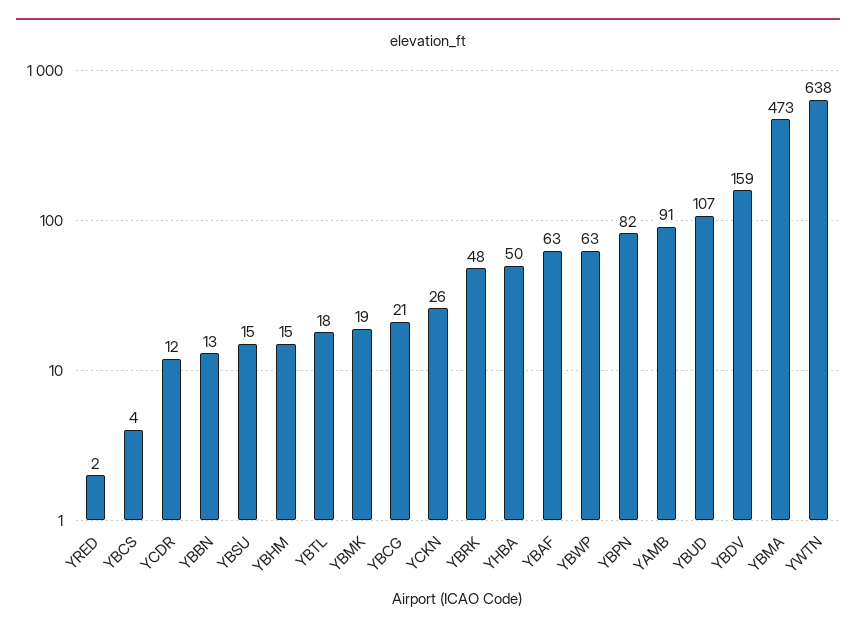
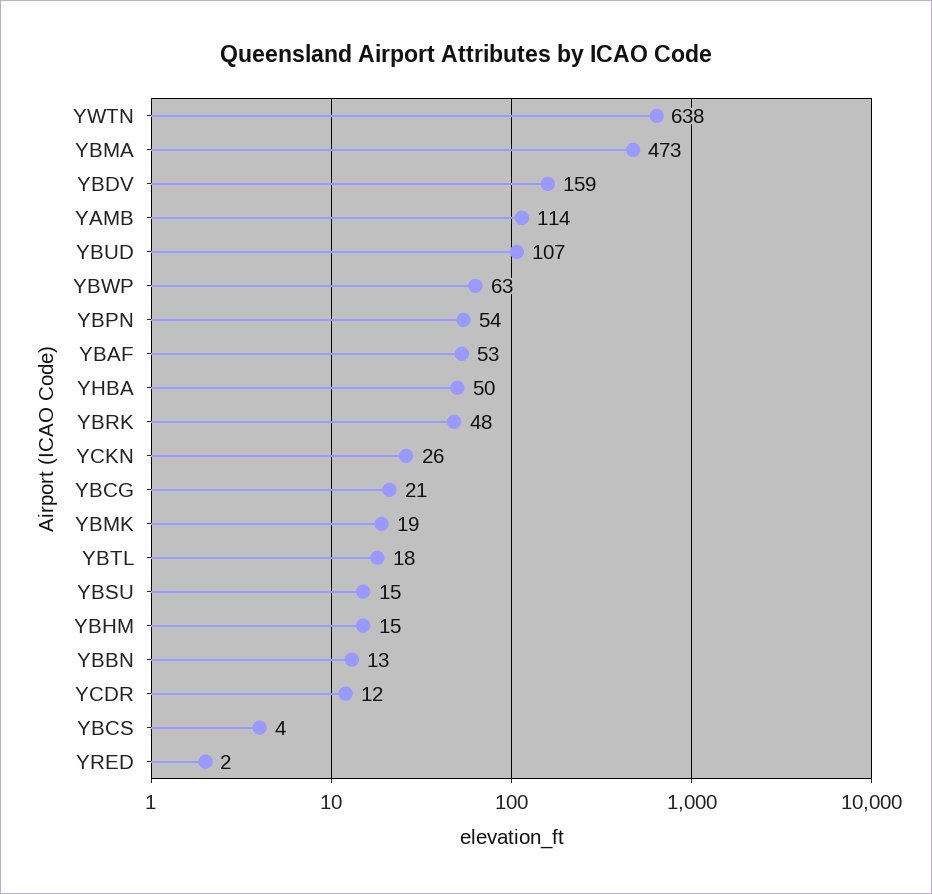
YBAF: 63 -> 53
YBPN: 82 -> 54
YAMB: 91 -> 114

